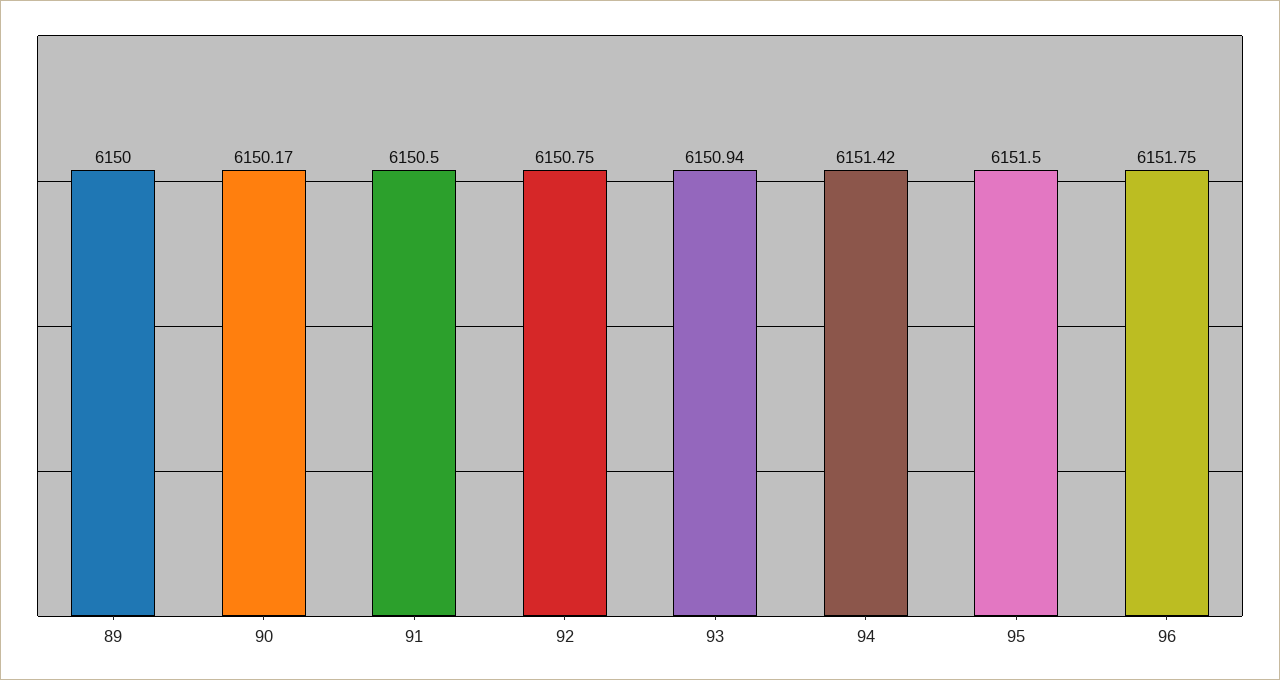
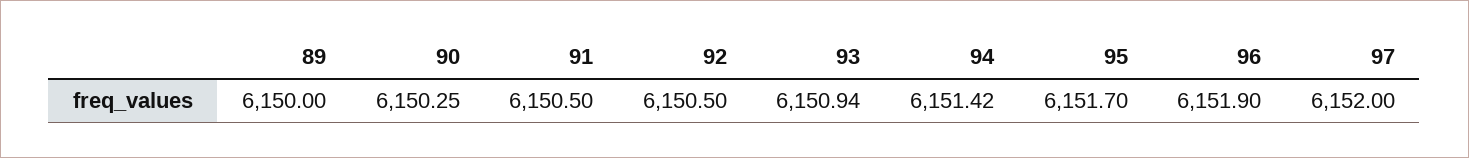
90: 6150.17 -> 6150.25
92: 6150.75 -> 6150.5
95: 6151.5 -> 6151.7
96: 6151.75 -> 6151.9
97: none -> 6152

